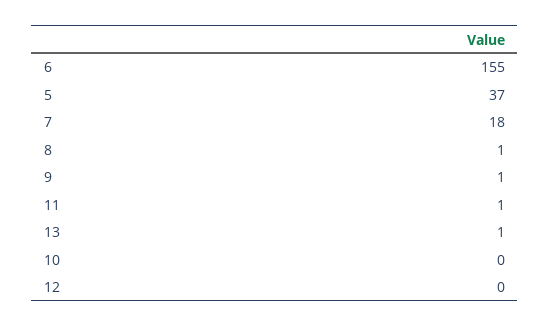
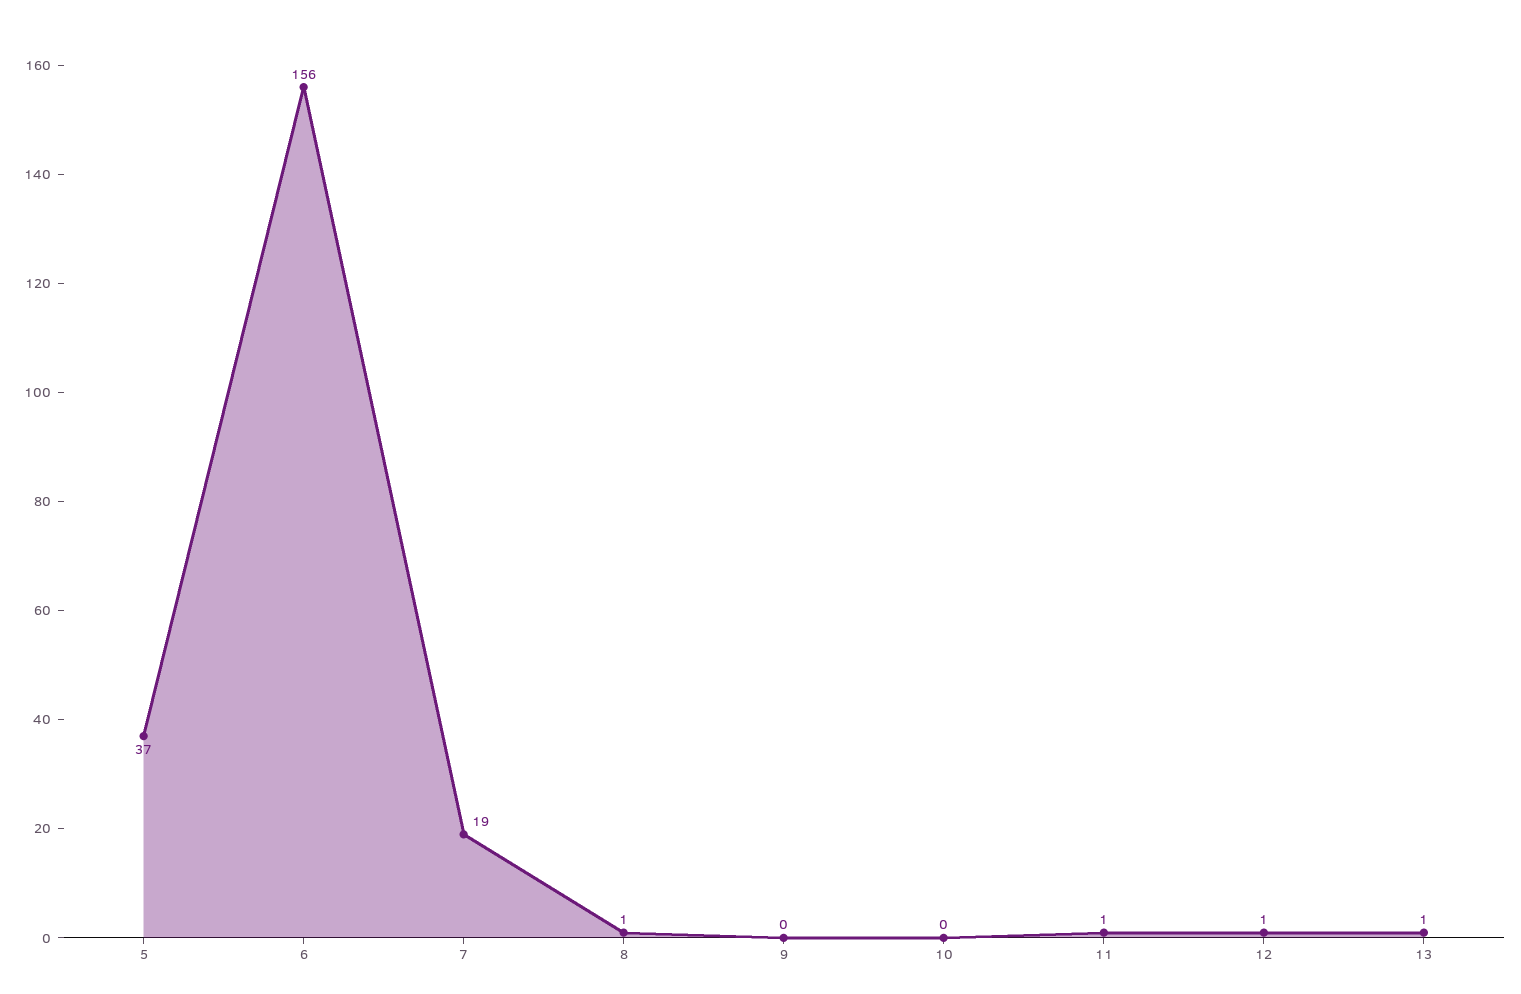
6: 155 -> 156
7: 18 -> 19
9: 1 -> 0
12: 0 -> 1

